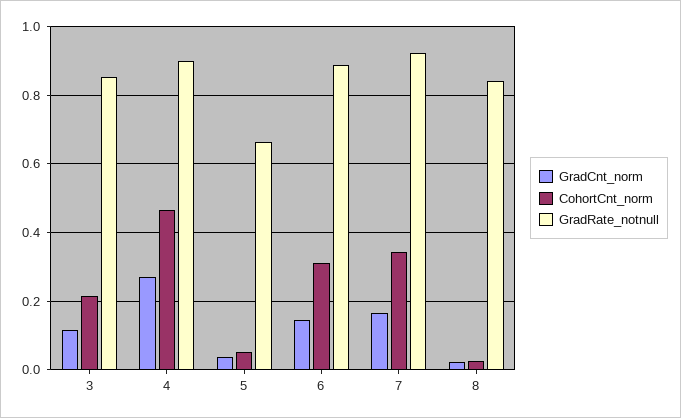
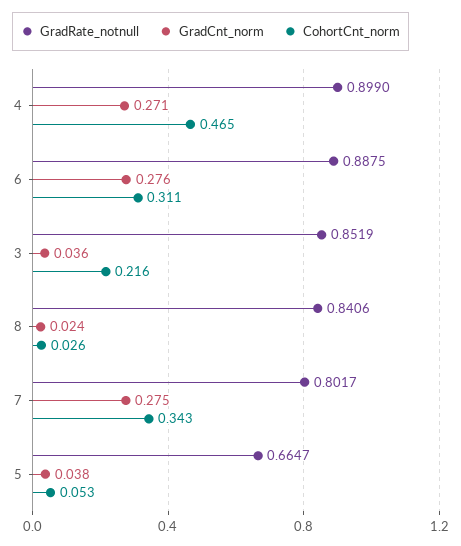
GradCnt_norm, 3: 0.12 -> 0.036
GradCnt_norm, 6: 0.14 -> 0.276
GradCnt_norm, 7: 0.16 -> 0.275
GradRate_notnull, 7: 0.92 -> 0.8017

